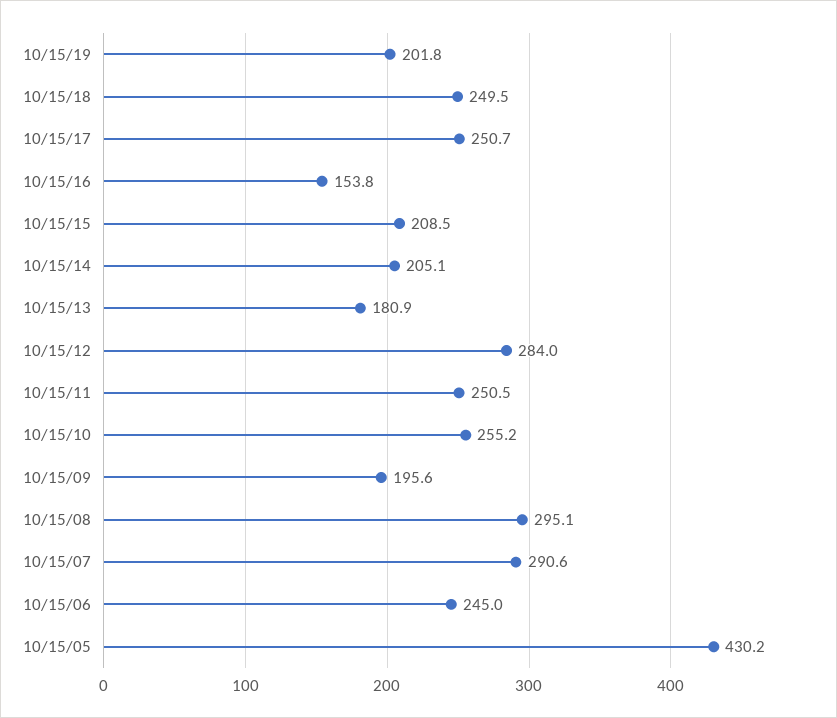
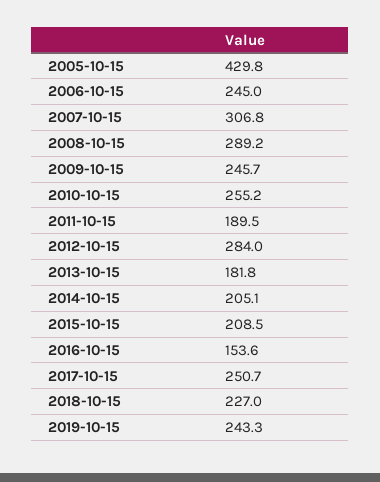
10/15/19: 201.8 -> 243.3
10/15/18: 249.5 -> 227
10/15/16: 153.8 -> 153.6
10/15/13: 180.9 -> 181.8
10/15/11: 250.5 -> 189.5
10/15/09: 195.6 -> 245.7
10/15/08: 295.1 -> 289.2
10/15/07: 290.6 -> 306.8
10/15/05: 430.2 -> 429.8

